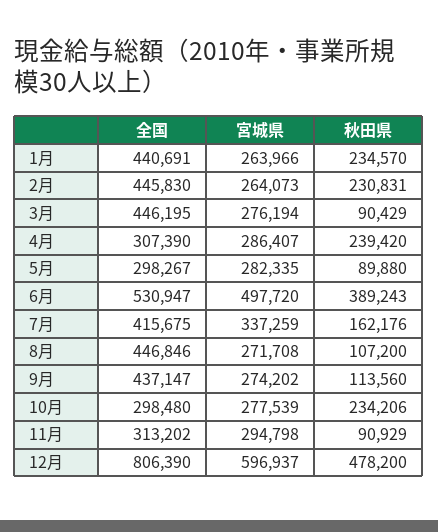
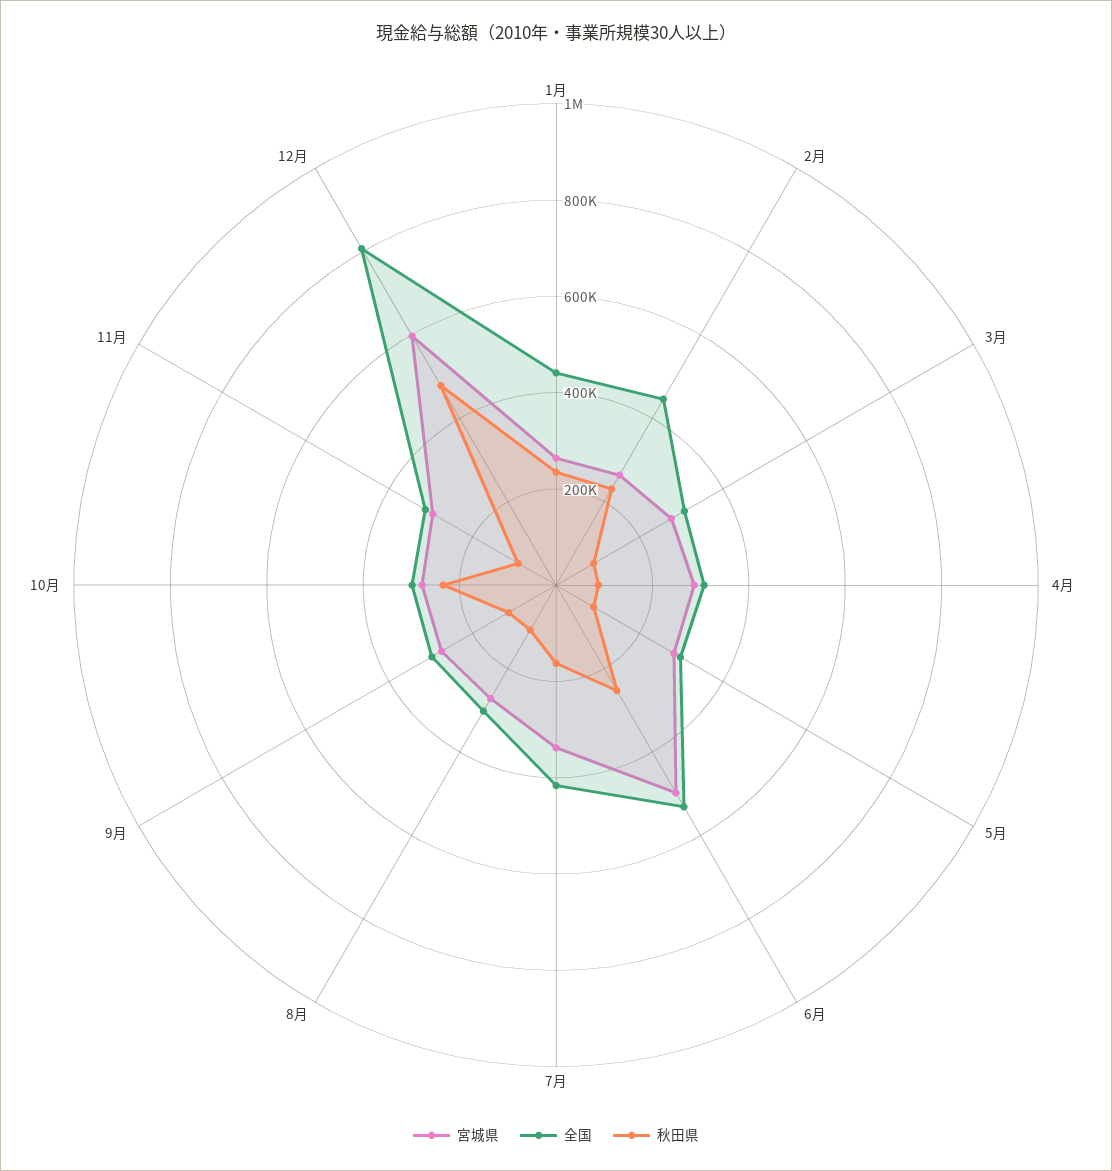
全国, 3月: 446195 -> 300000
秋田県, 4月: 239420 -> 100000
秋田県, 6月: 389243 -> 250000
全国, 8月: 446846 -> 300000
全国, 9月: 437147 -> 300000

